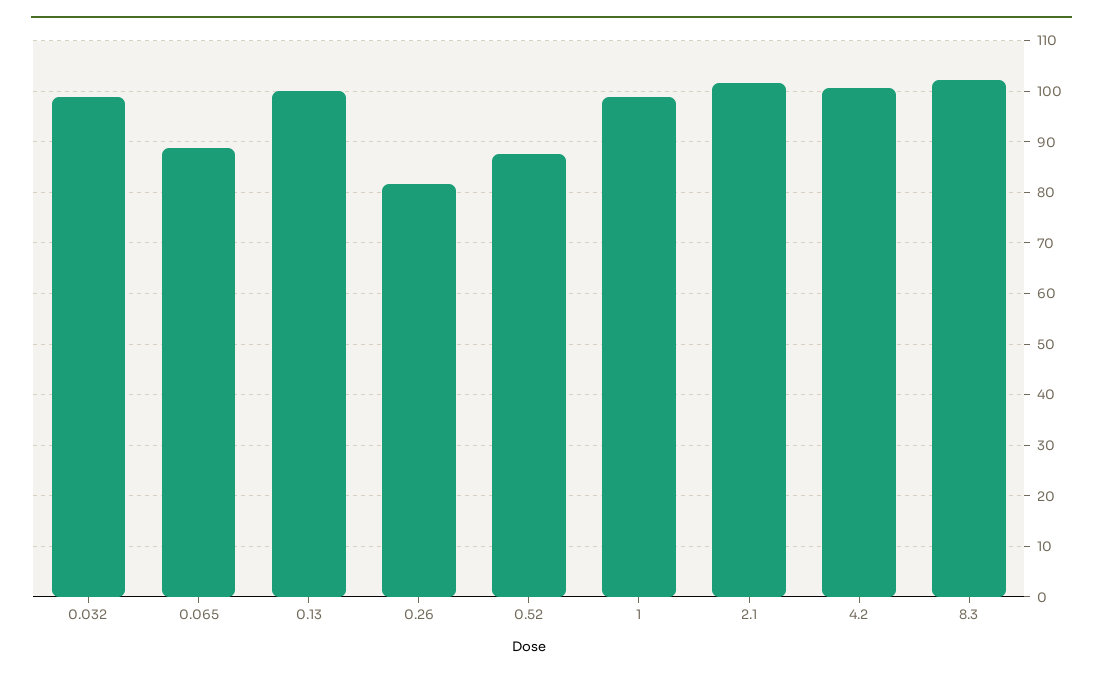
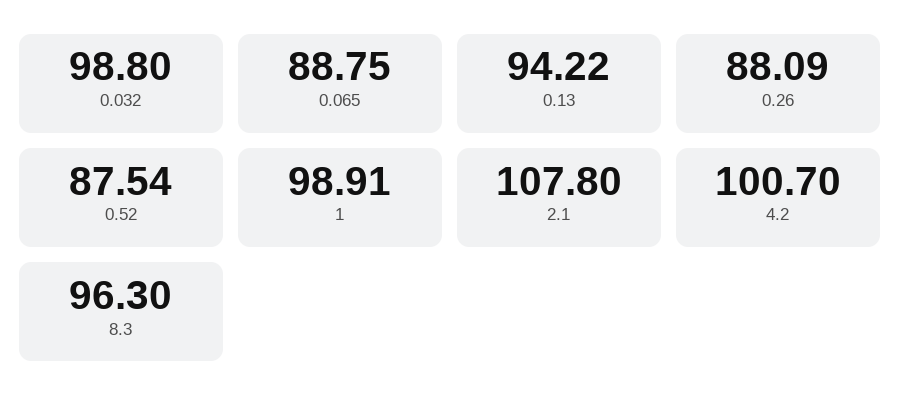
0.13: 100 -> 94.22
0.26: 82 -> 88.09
2.1: 102 -> 107.8
8.3: 102 -> 96.3

